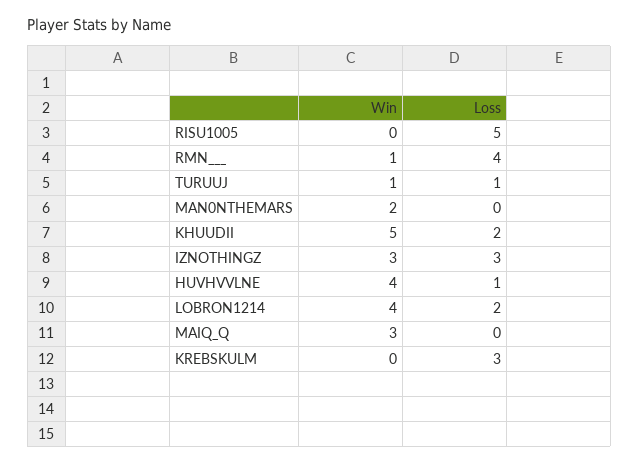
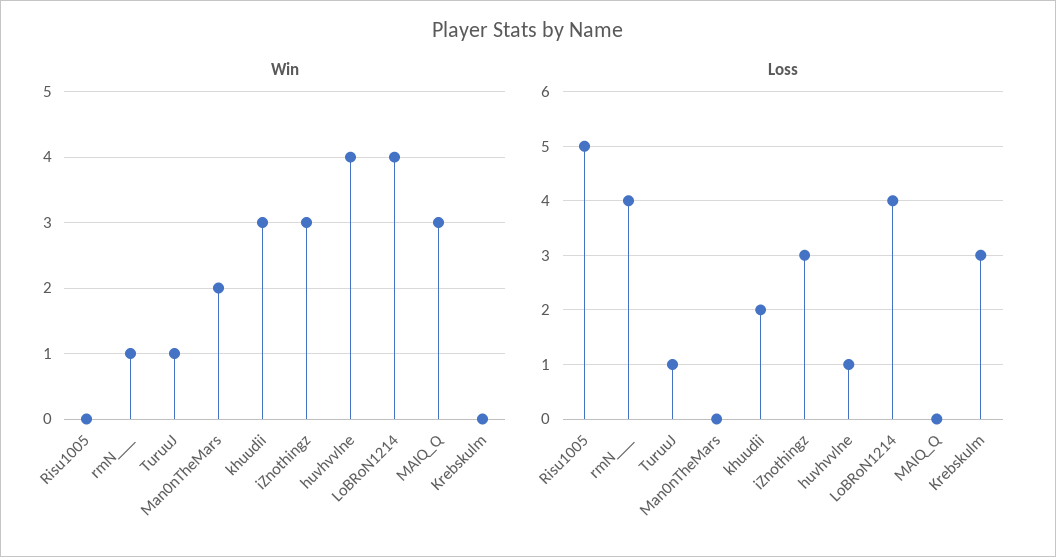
Win, KHUUDII: 5 -> 3
Loss, LOBRON1214: 2 -> 4

